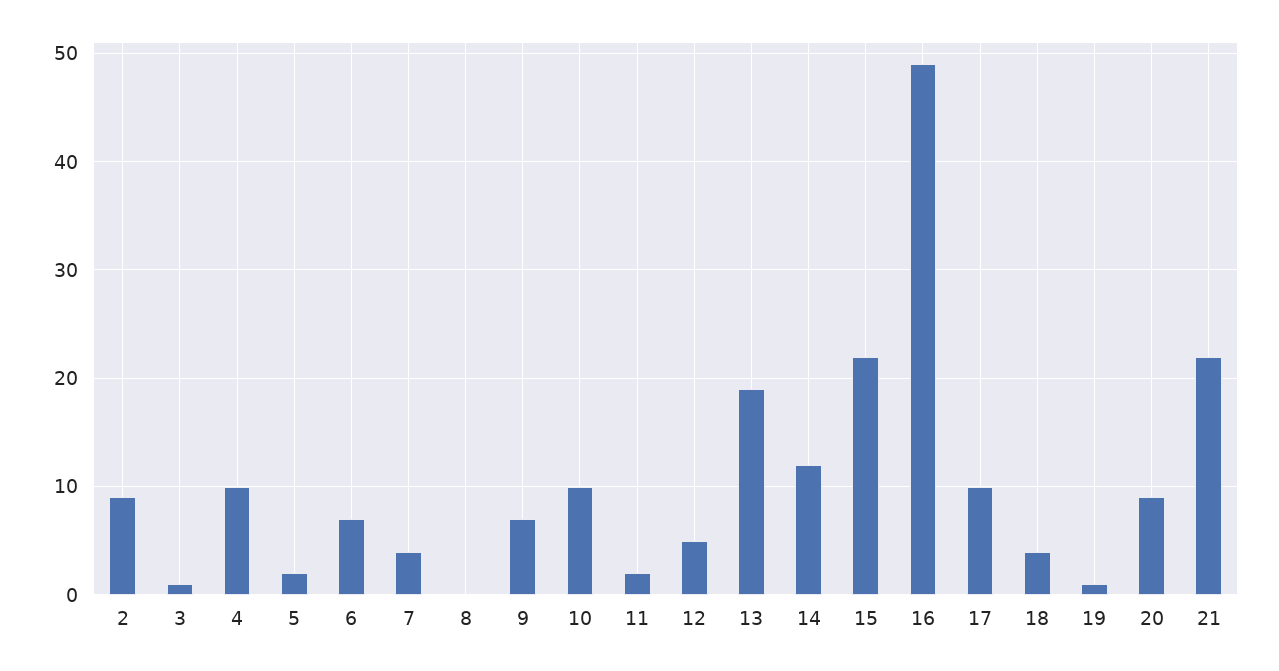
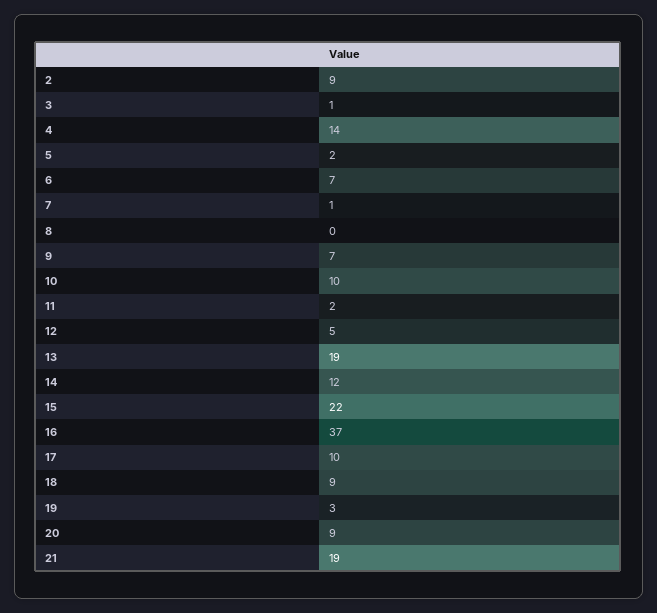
4: 10 -> 14
7: 4 -> 1
16: 49 -> 37
18: 4 -> 9
19: 1 -> 3
21: 22 -> 19

